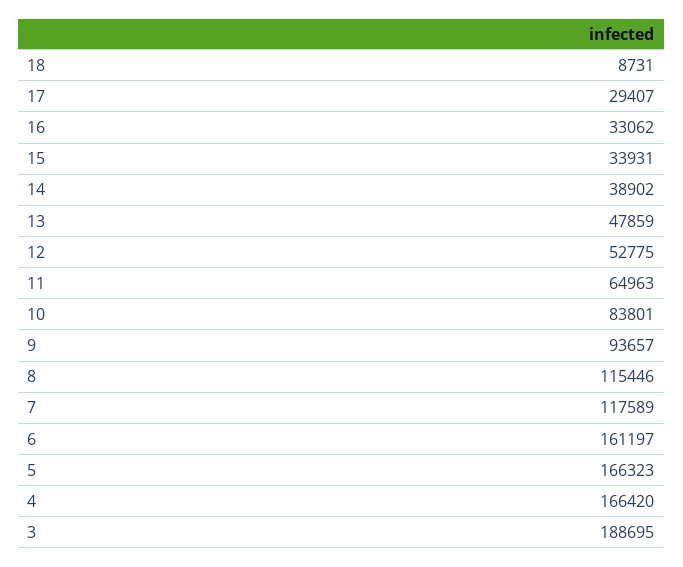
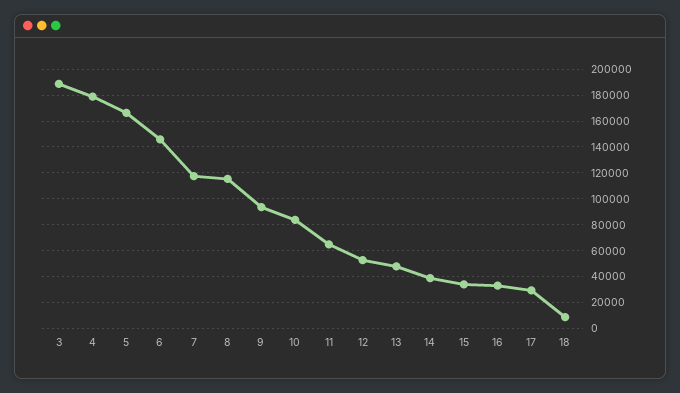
6: 161197 -> 145000
4: 166420 -> 180000

